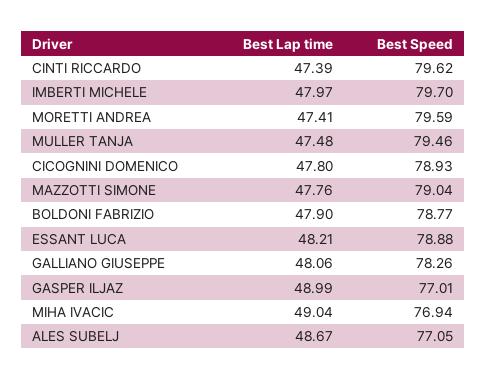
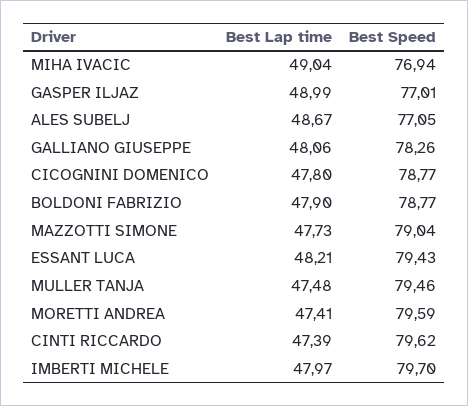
Best Speed, CICOGNINI DOMENICO: 78.93 -> 78.77
Best Lap time, MAZZOTTI SIMONE: 47.76 -> 47.73
Best Speed, ESSANT LUCA: 78.88 -> 79.43

